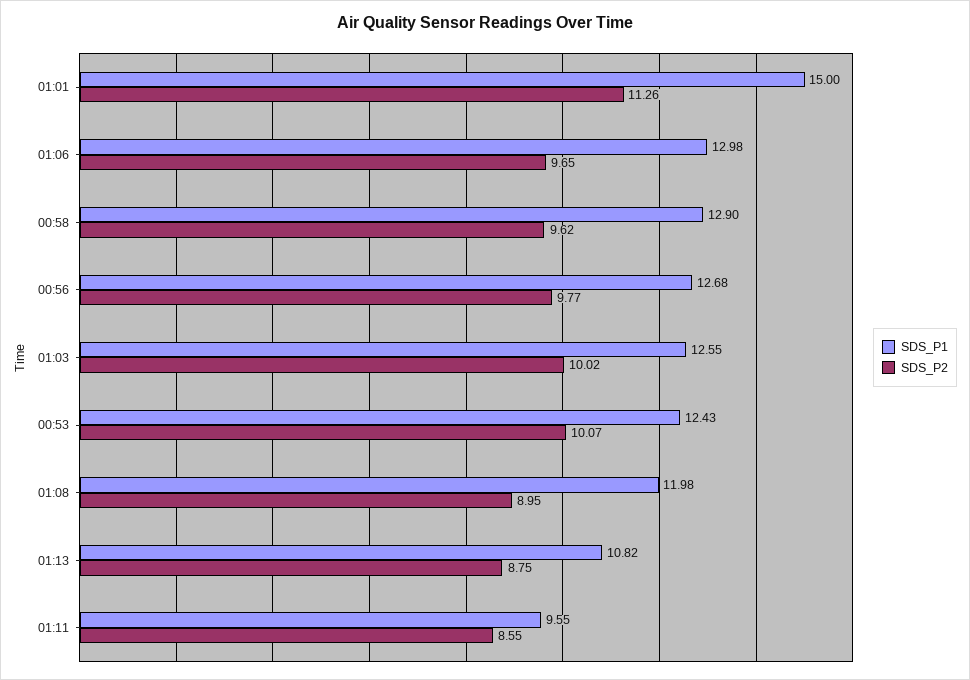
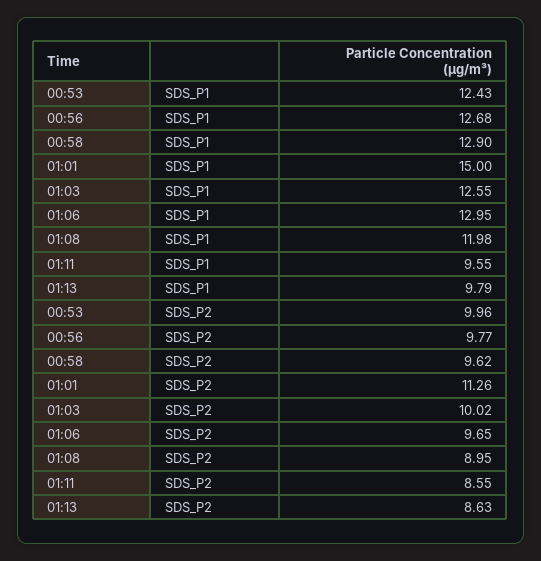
SDS_P1, 01:06: 12.98 -> 12.95
SDS_P2, 00:53: 10.07 -> 9.96
SDS_P1, 01:13: 10.82 -> 9.79
SDS_P2, 01:13: 8.75 -> 8.63

